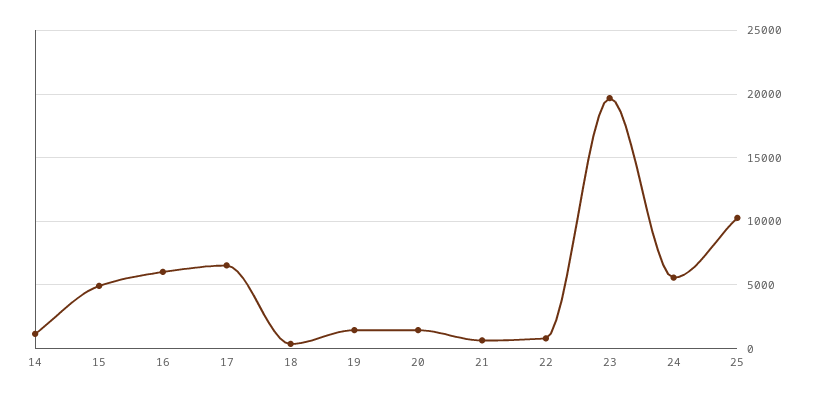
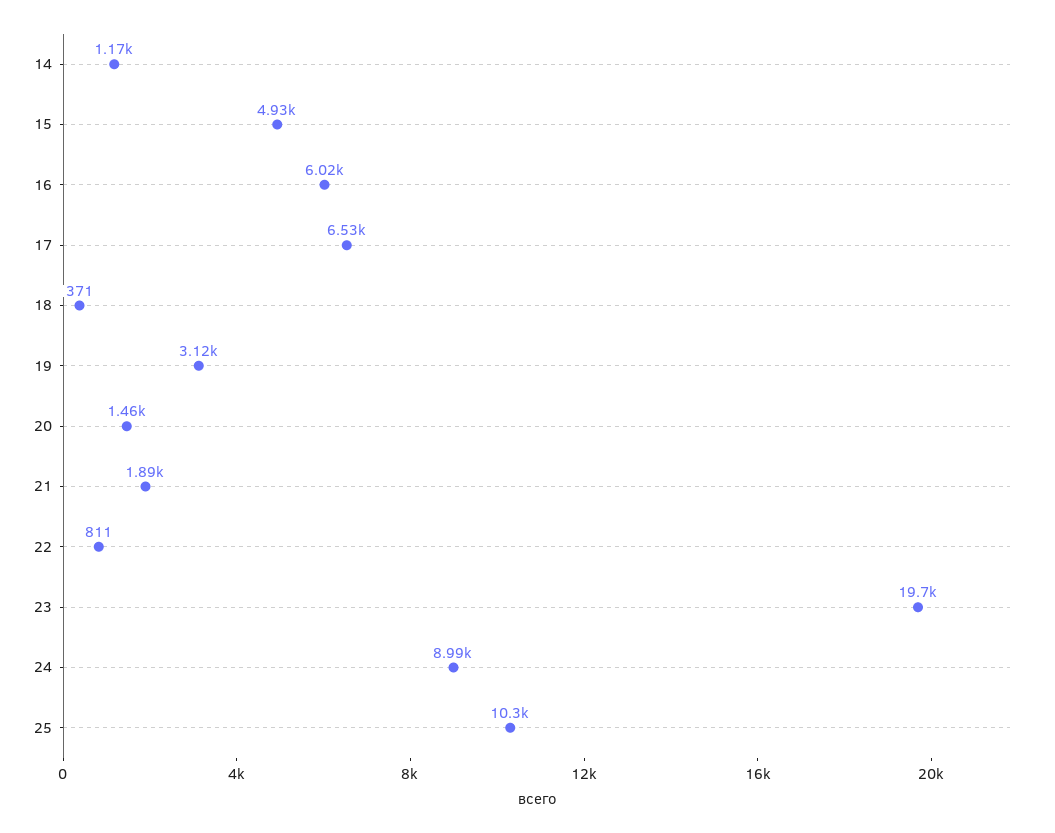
19: 1500 -> 3120
21: 500 -> 1890
24: 5500 -> 8990

